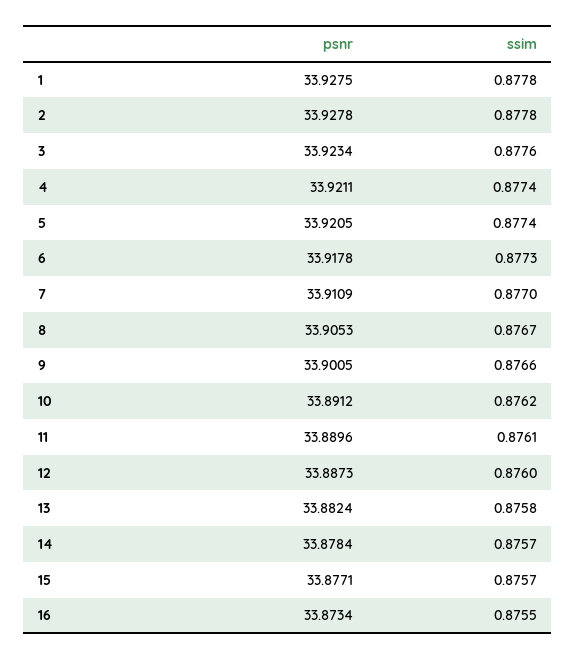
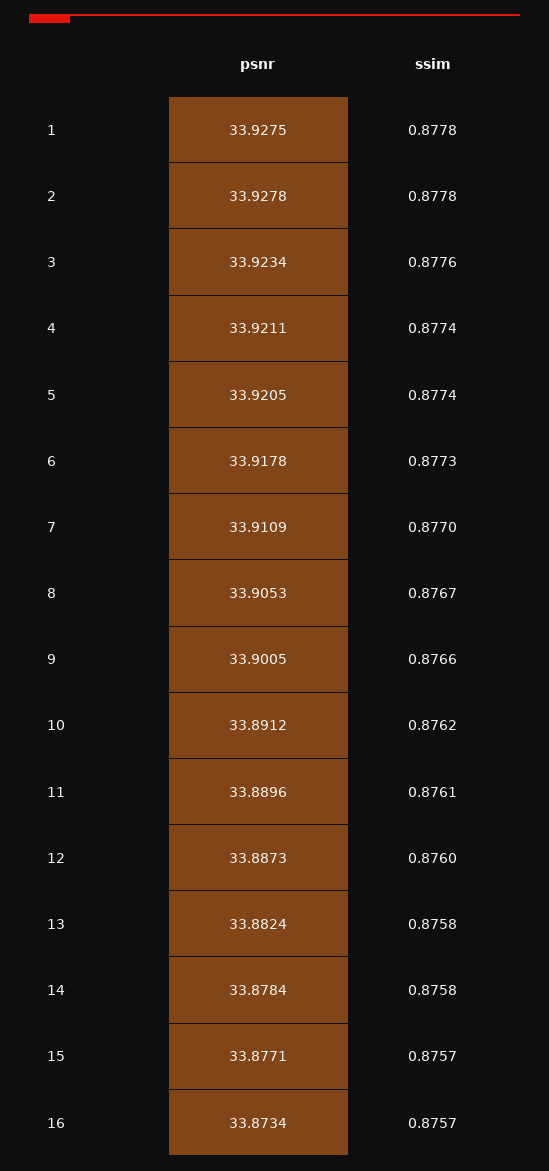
ssim, 14: 0.8757 -> 0.8758
ssim, 16: 0.8755 -> 0.8757

